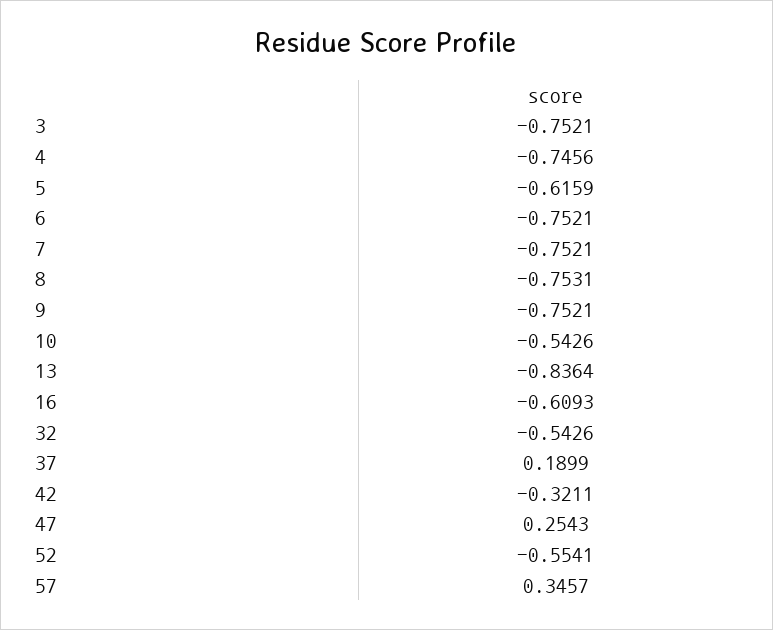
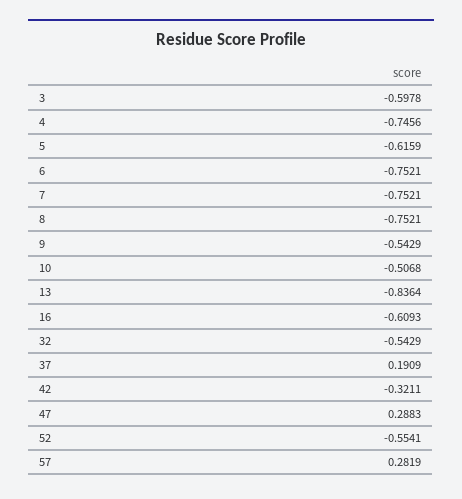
3: -0.7521 -> -0.5978
8: -0.7531 -> -0.7521
9: -0.7521 -> -0.5429
10: -0.5426 -> -0.5068
32: -0.5426 -> -0.5429
37: 0.1899 -> 0.1909
47: 0.2543 -> 0.2883
57: 0.3457 -> 0.2819

